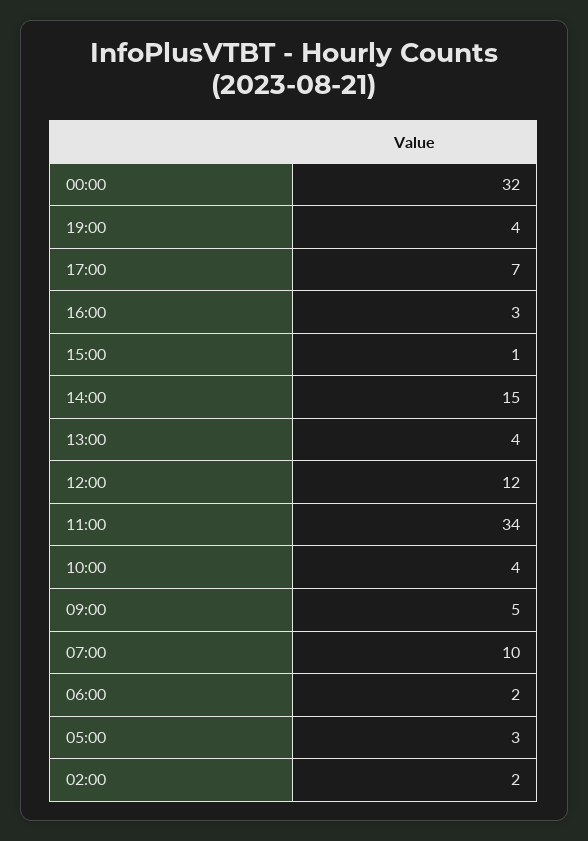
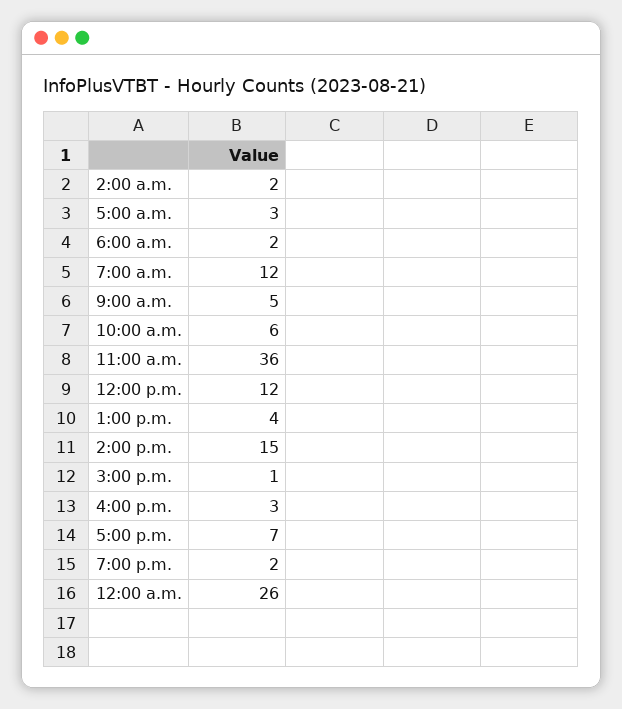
00:00: 32 -> 26
19:00: 4 -> 2
11:00: 34 -> 36
10:00: 4 -> 6
07:00: 10 -> 12

